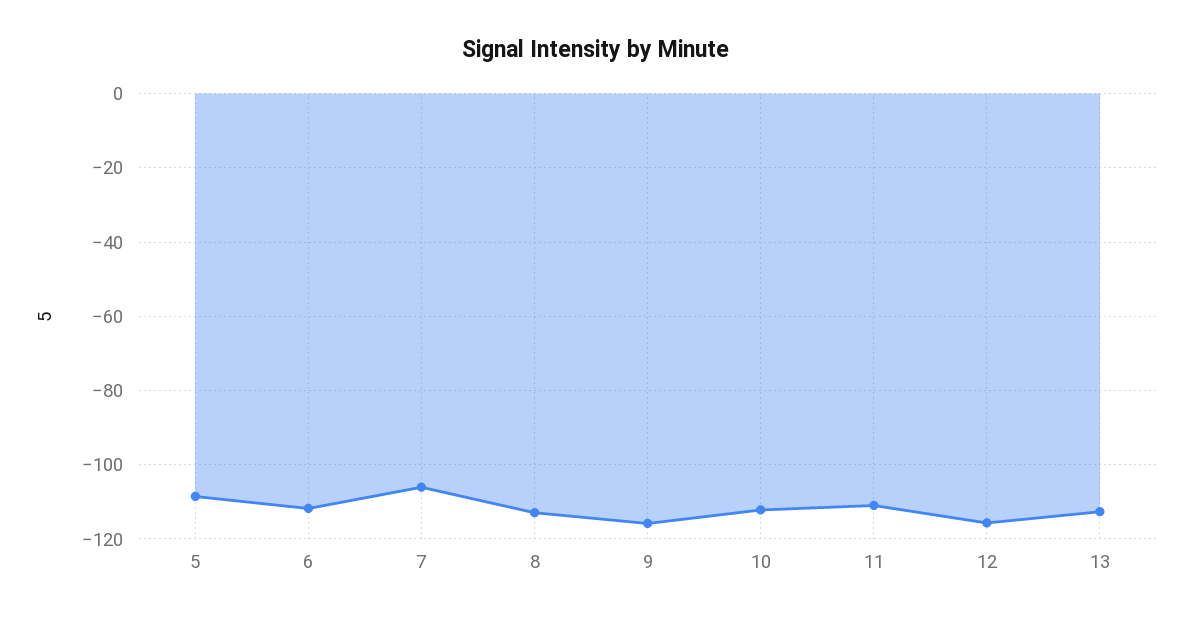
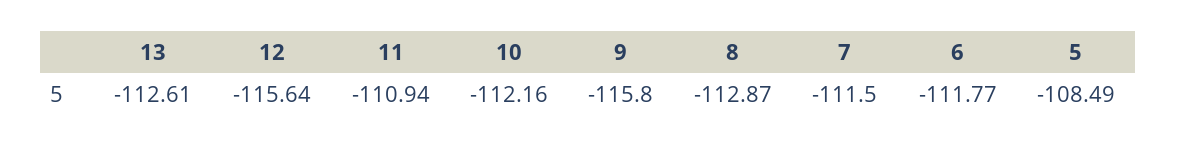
7: -106 -> -111.5

